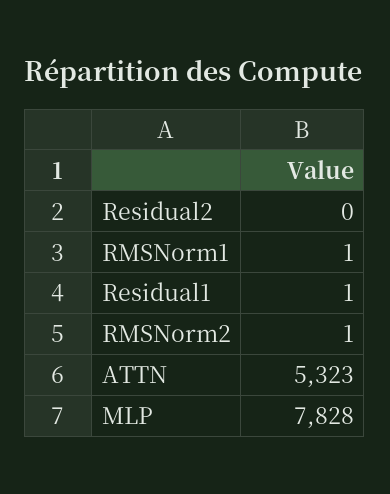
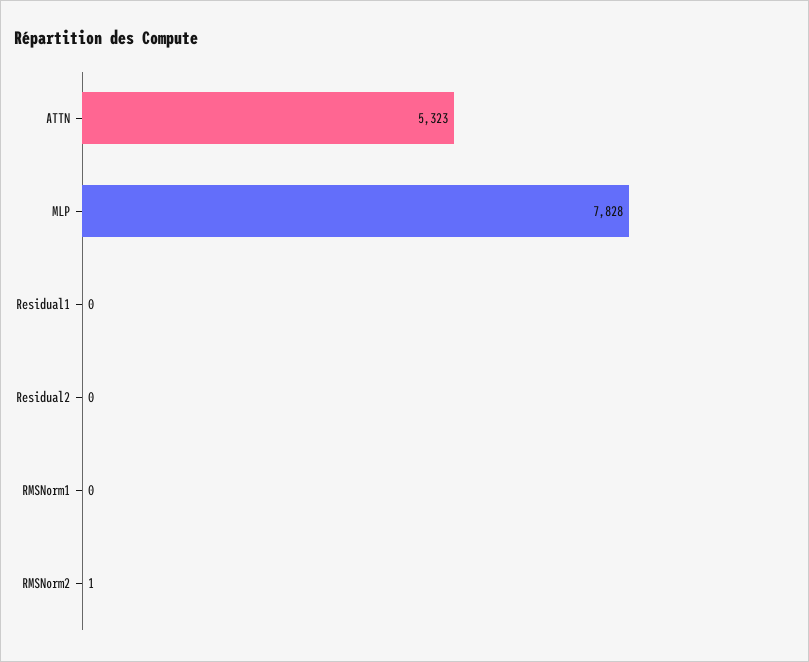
RMSNorm1: 1 -> 0
Residual1: 1 -> 0

